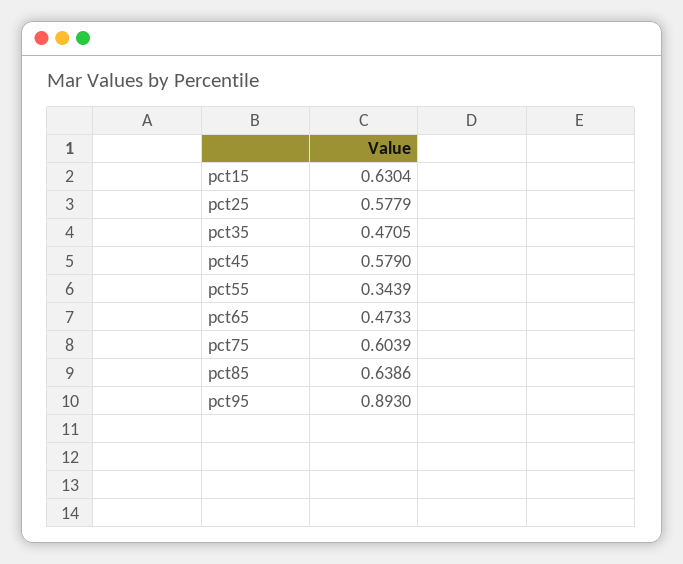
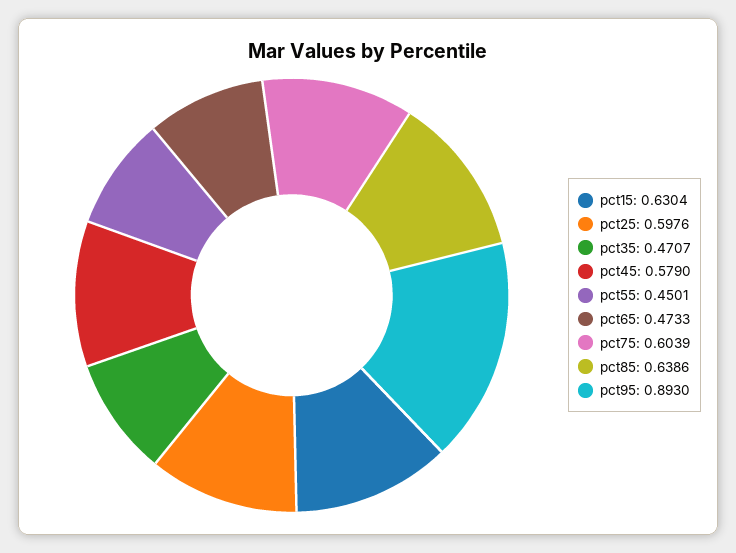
pct25: 0.5779 -> 0.5976
pct35: 0.4705 -> 0.4707
pct55: 0.3439 -> 0.4501

